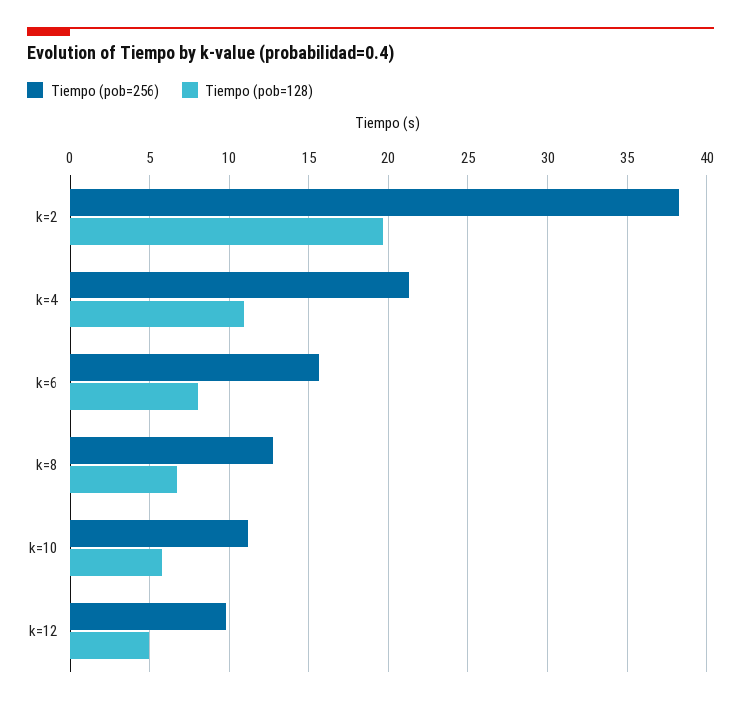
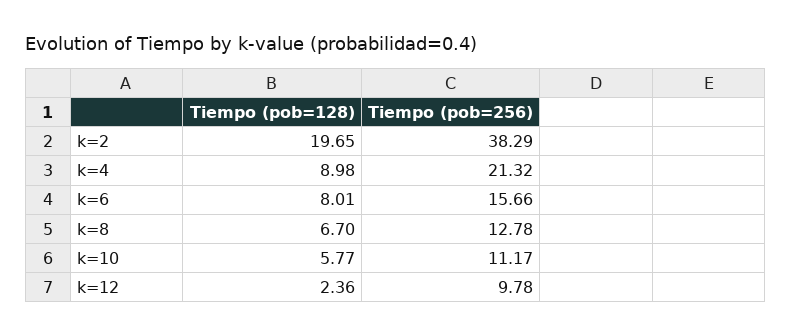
Tiempo (pob=128), k=4: 11 -> 8.98
Tiempo (pob=128), k=12: 5 -> 2.36

